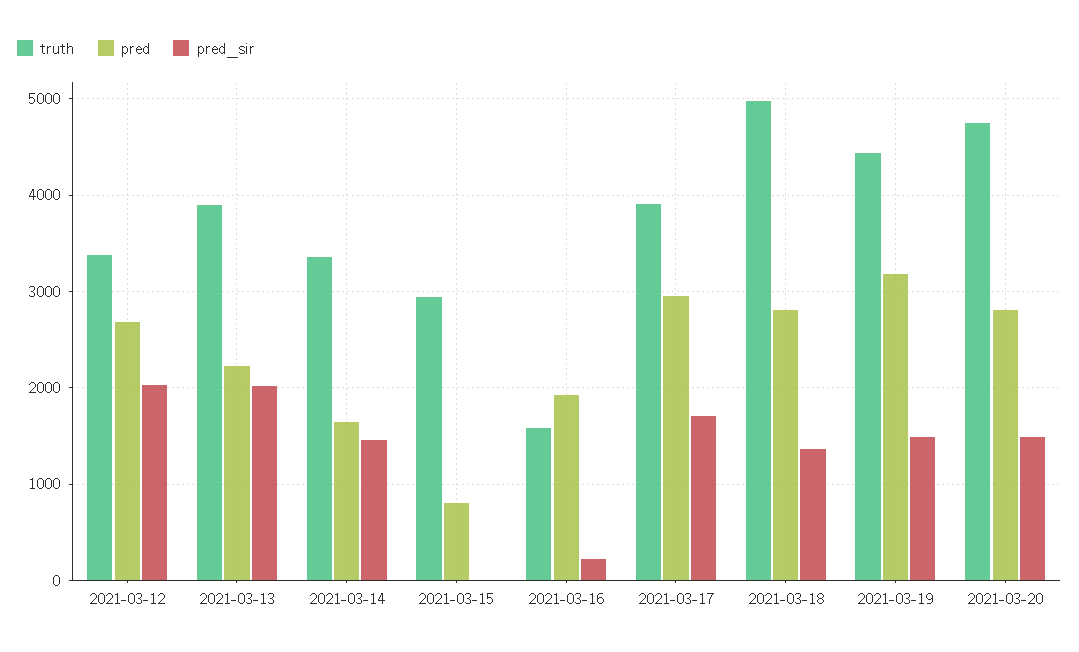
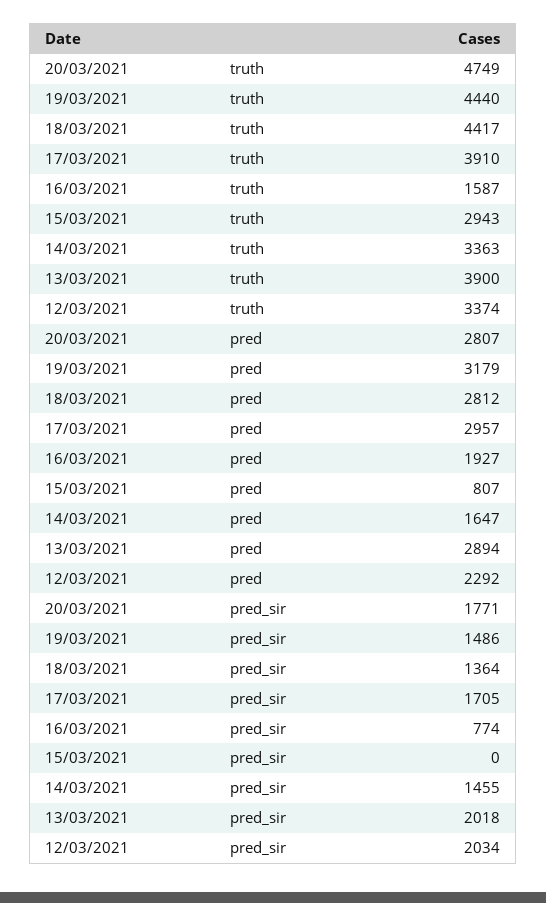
pred, 2021-03-12: 2700 -> 2292
pred, 2021-03-13: 2200 -> 2894
pred_sir, 2021-03-16: 200 -> 774
truth, 2021-03-18: 5000 -> 4417
pred_sir, 2021-03-20: 1500 -> 1771

